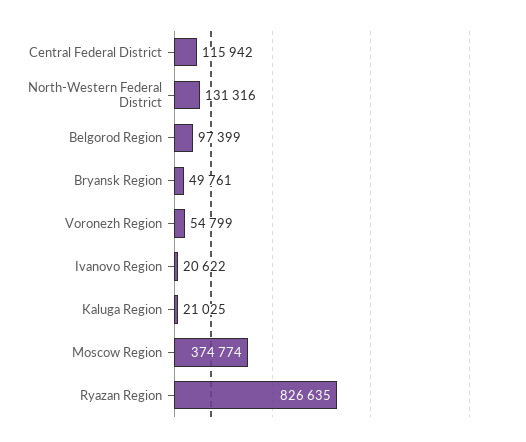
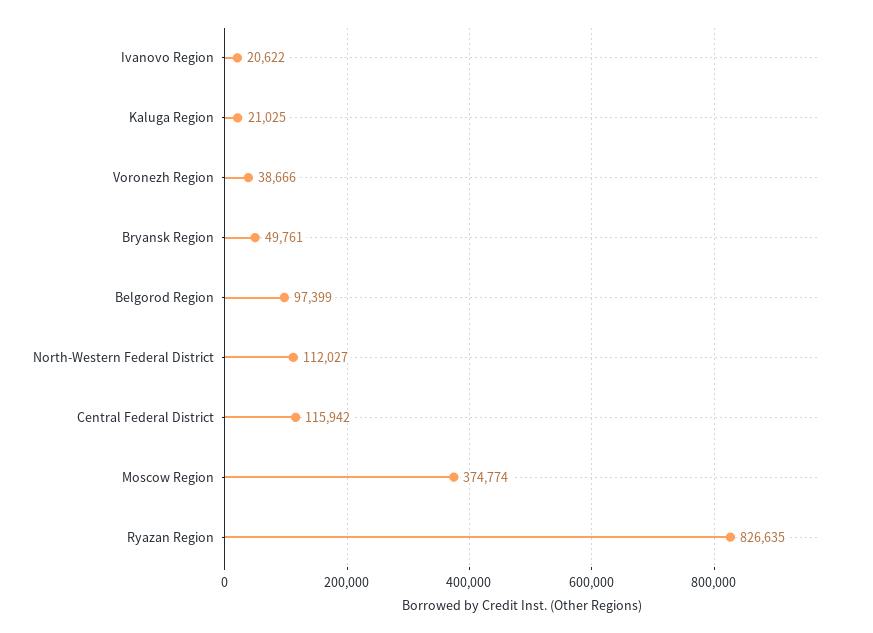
North-Western Federal District: 131316 -> 112027
Voronezh Region: 54799 -> 38666

